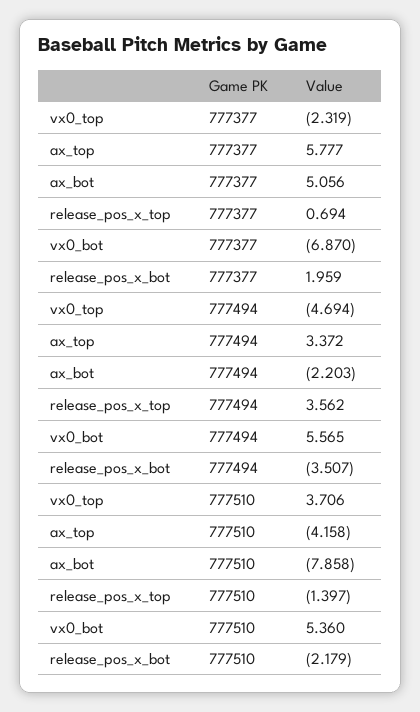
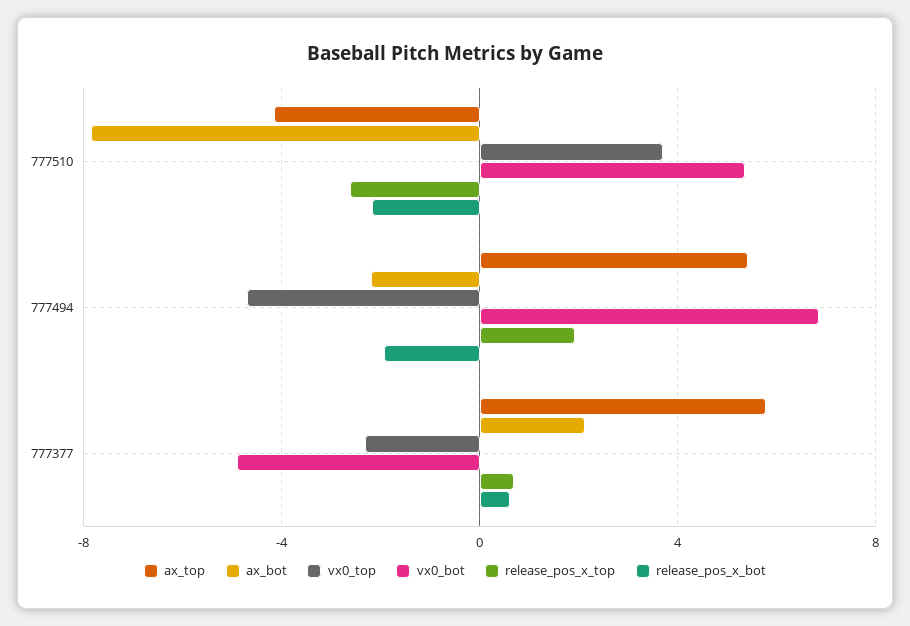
ax_bot, 777377: 5.056 -> 2
vx0_bot, 777377: -6.87 -> -5
release_pos_x_bot, 777377: 1.959 -> 0.5
ax_top, 777494: 3.372 -> 5.5
release_pos_x_top, 777494: 3.562 -> 2
vx0_bot, 777494: 5.565 -> 7
release_pos_x_bot, 777494: -3.507 -> -2
release_pos_x_top, 777510: -1.397 -> -2.5

